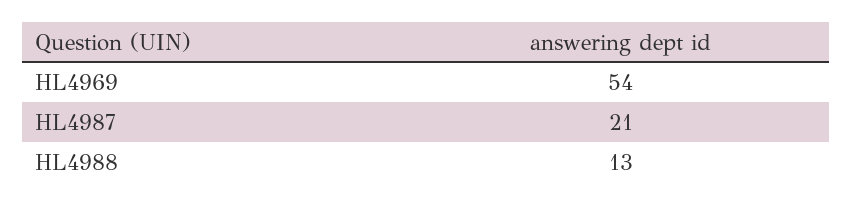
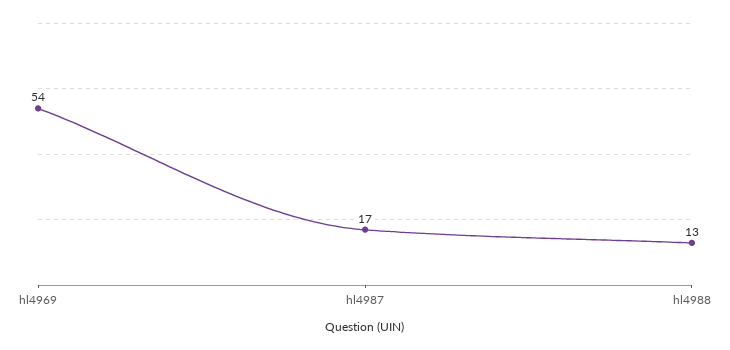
HL4987: 21 -> 17

